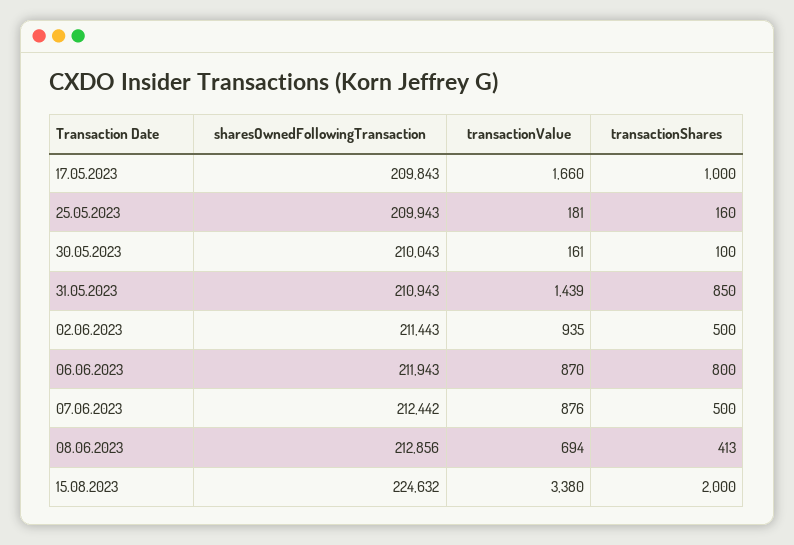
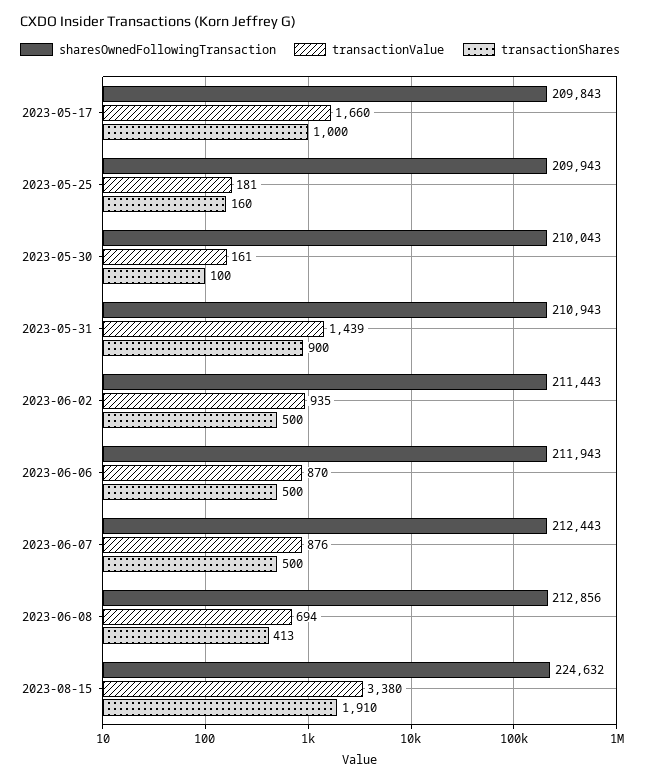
transactionShares, 31.05.2023: 850 -> 900
transactionShares, 06.06.2023: 800 -> 500
sharesOwnedFollowingTransaction, 07.06.2023: 212442 -> 212443
transactionShares, 15.08.2023: 2000 -> 1910

